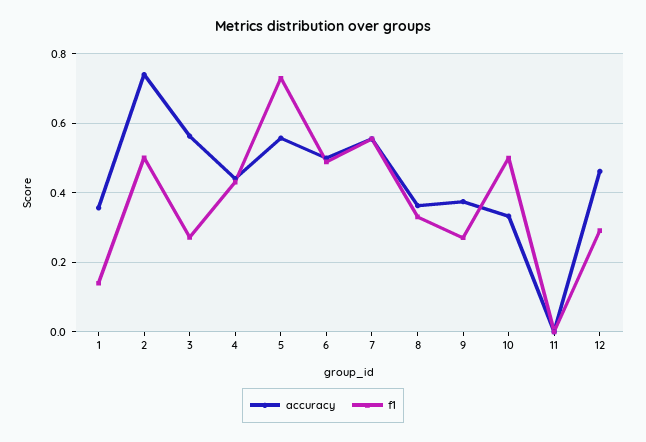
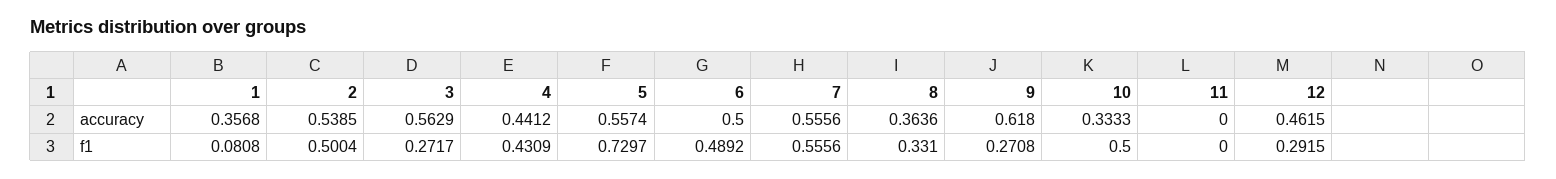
f1, 1: 0.14 -> 0.0808
accuracy, 2: 0.74 -> 0.5385
accuracy, 9: 0.38 -> 0.618

